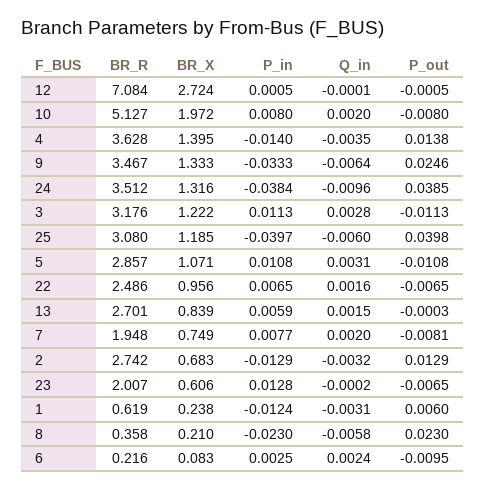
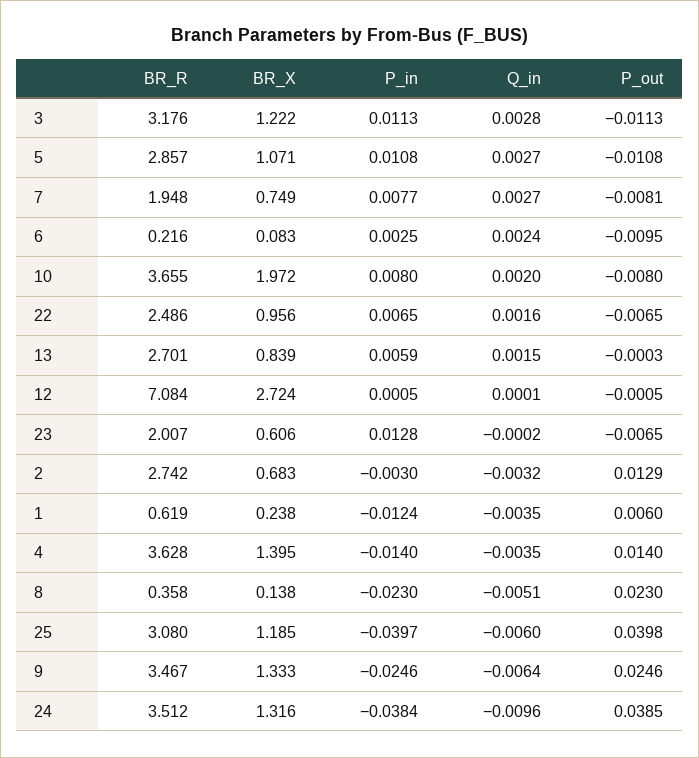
Q_in, 12: -0.0001 -> 0.0001
BR_R, 10: 5.127 -> 3.655
P_out, 4: 0.0138 -> 0.014
P_in, 9: -0.0333 -> -0.0246
Q_in, 5: 0.0031 -> 0.0027
Q_in, 7: 0.002 -> 0.0027
P_in, 2: -0.0129 -> -0.003
Q_in, 1: -0.0031 -> -0.0035
BR_X, 8: 0.21 -> 0.138
Q_in, 8: -0.0058 -> -0.0051

